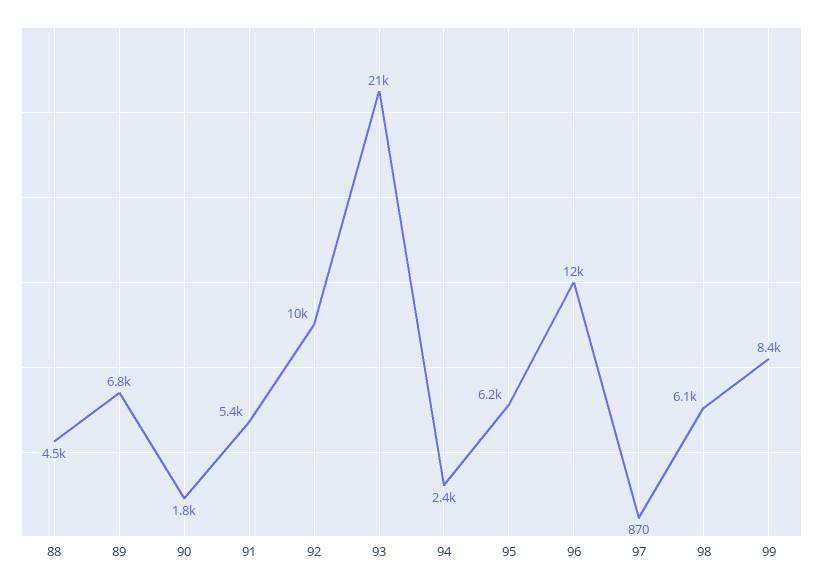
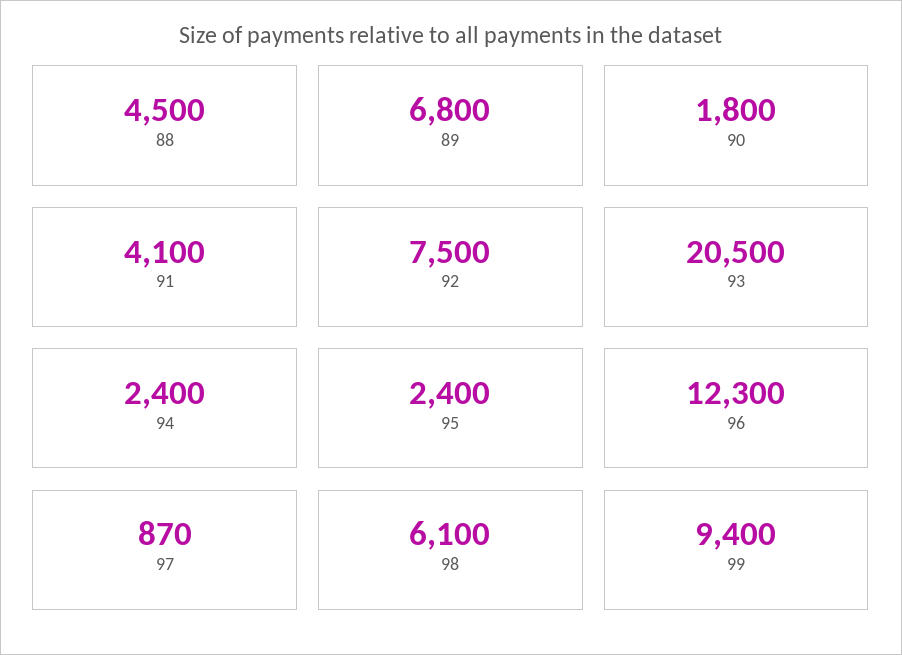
91: 5400 -> 4100
92: 10000 -> 7500
95: 6200 -> 2400
99: 8400 -> 9400

